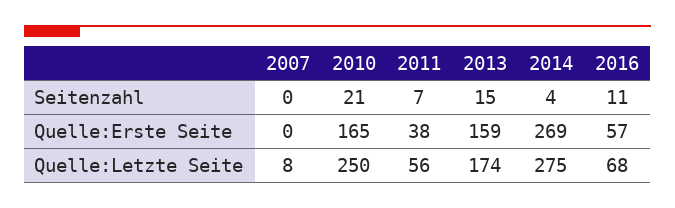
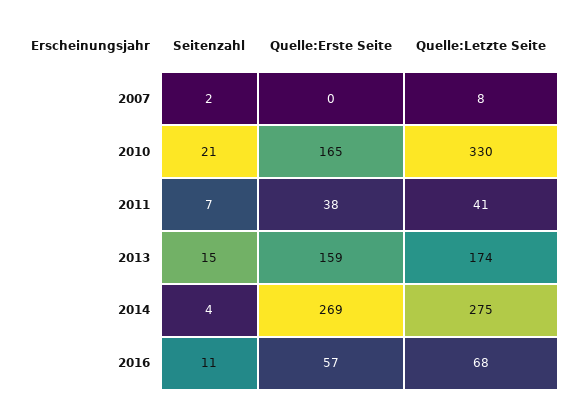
2007, Seitenzahl: 0 -> 2
2010, Quelle:Letzte Seite: 250 -> 330
2011, Quelle:Letzte Seite: 56 -> 41

